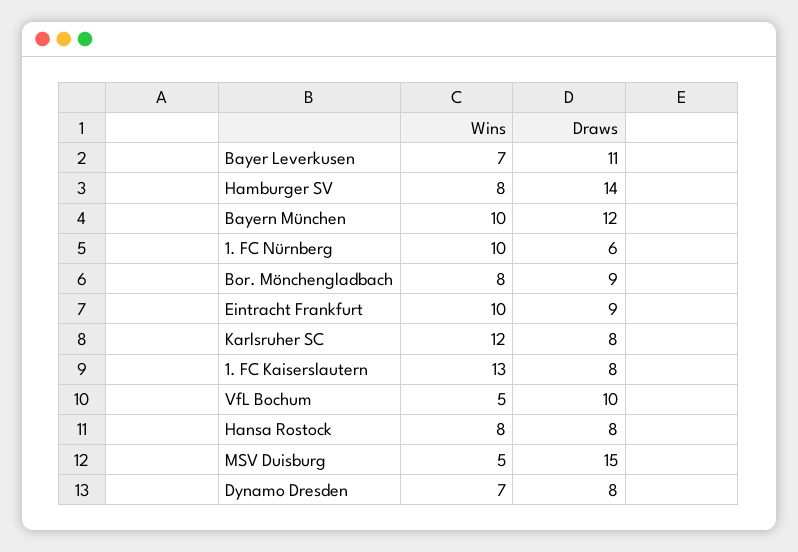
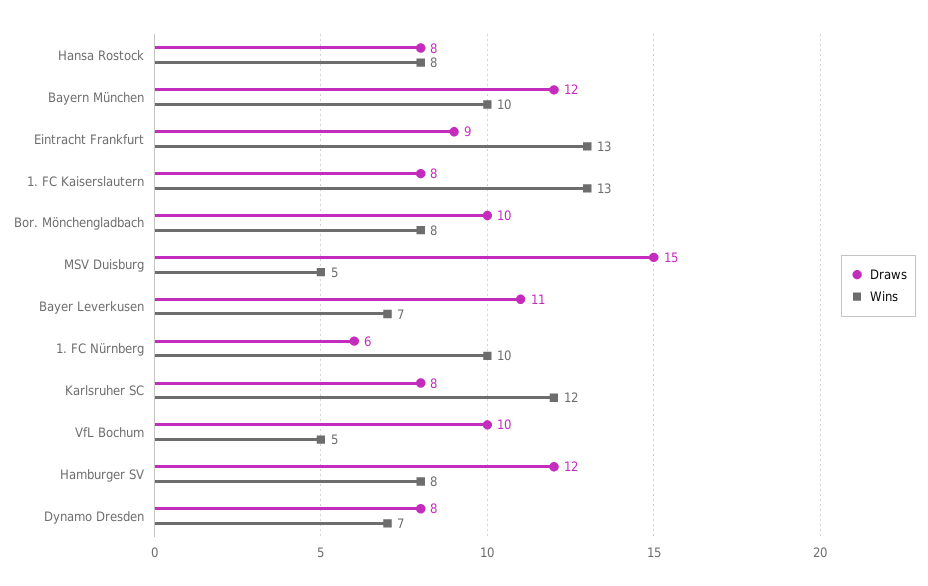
Draws, Hamburger SV: 14 -> 12
Draws, Bor. Mönchengladbach: 9 -> 10
Wins, Eintracht Frankfurt: 10 -> 13

